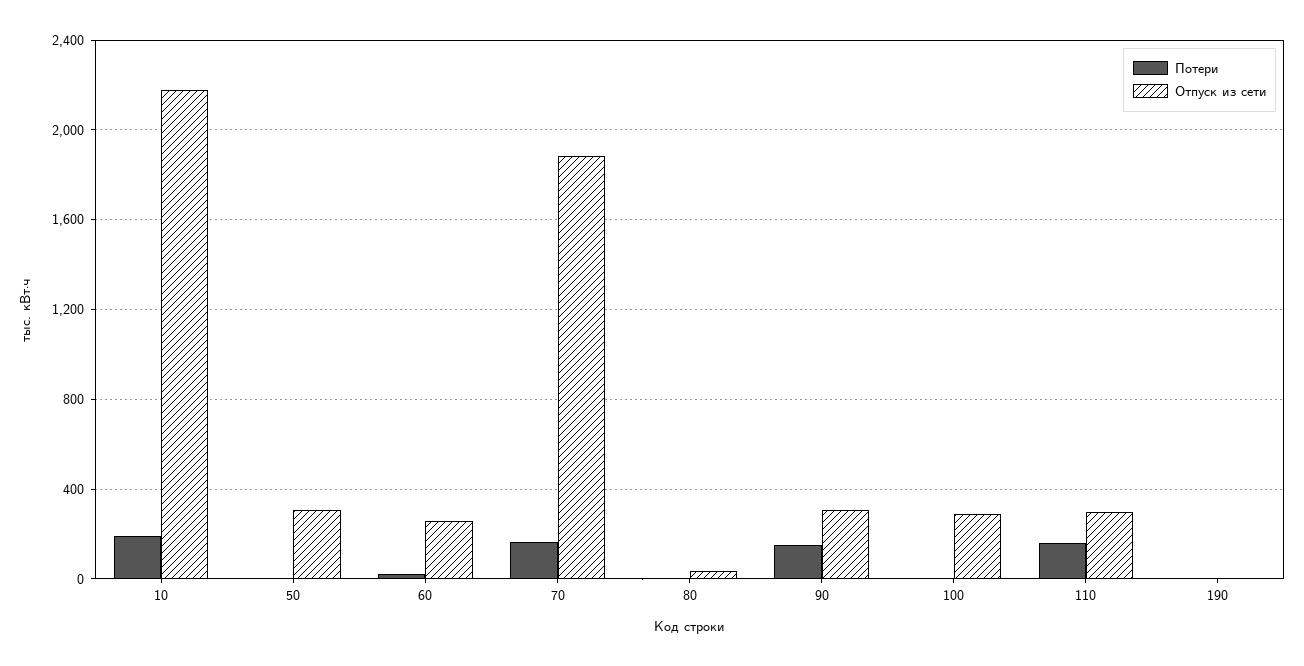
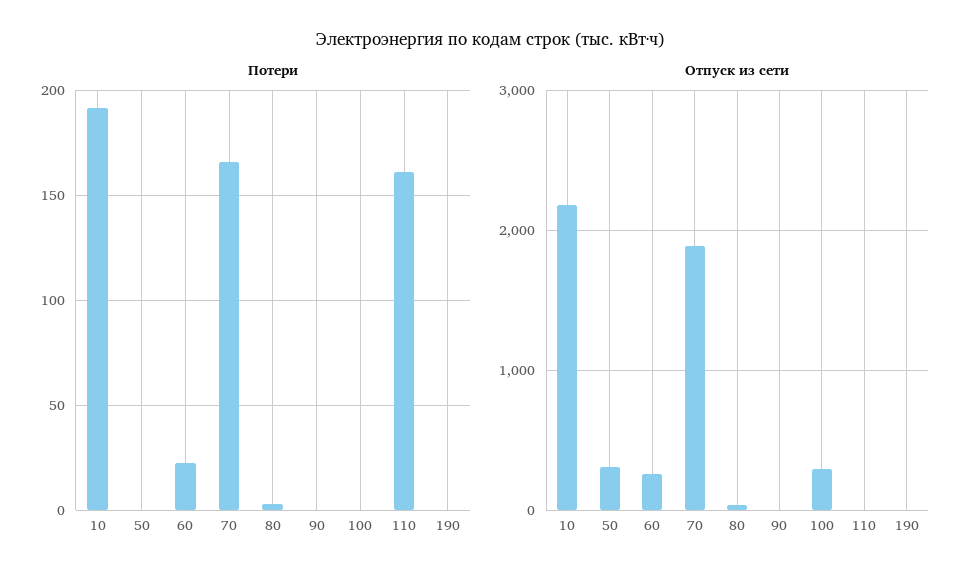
Потери, 90: 150 -> 0
Отпуск из сети, 90: 300 -> 0
Отпуск из сети, 110: 300 -> 0

